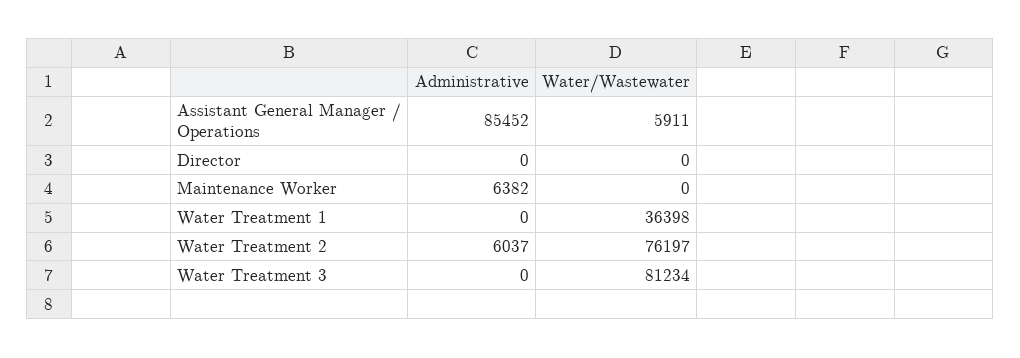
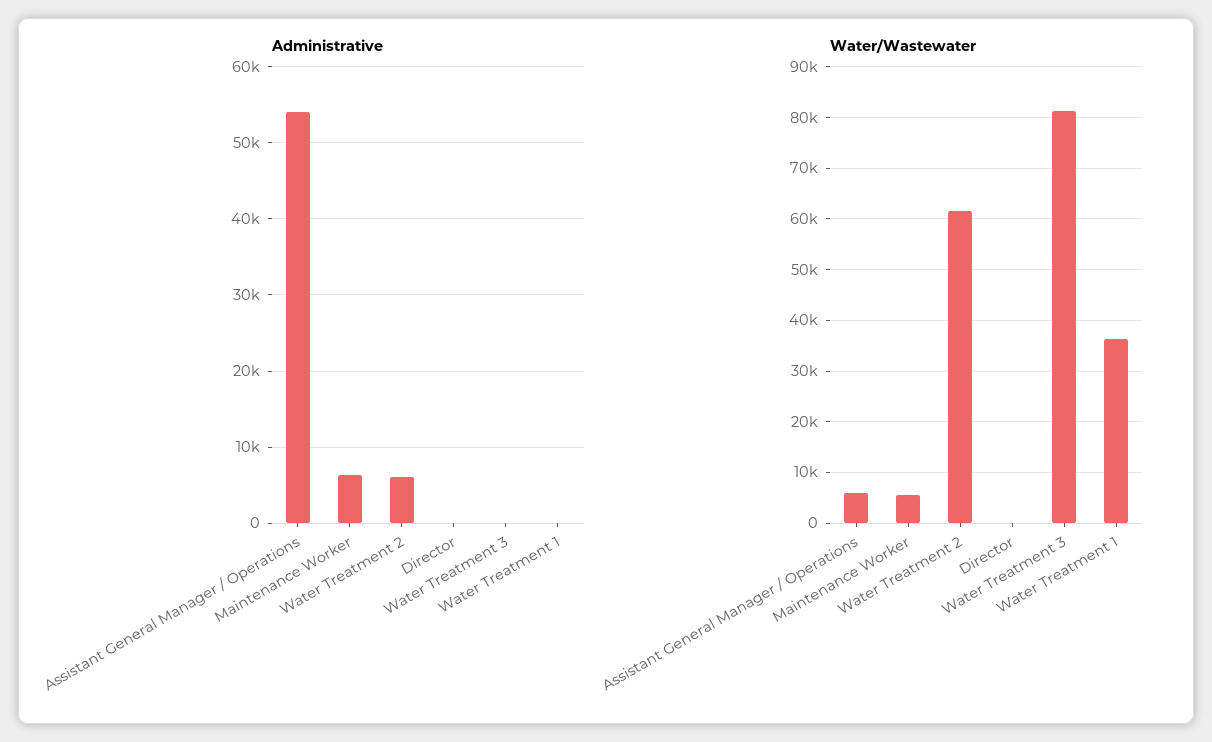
Administrative, Assistant General Manager / Operations: 85452 -> 54000
Water/Wastewater, Maintenance Worker: 0 -> 6000
Water/Wastewater, Water Treatment 2: 76197 -> 62000

